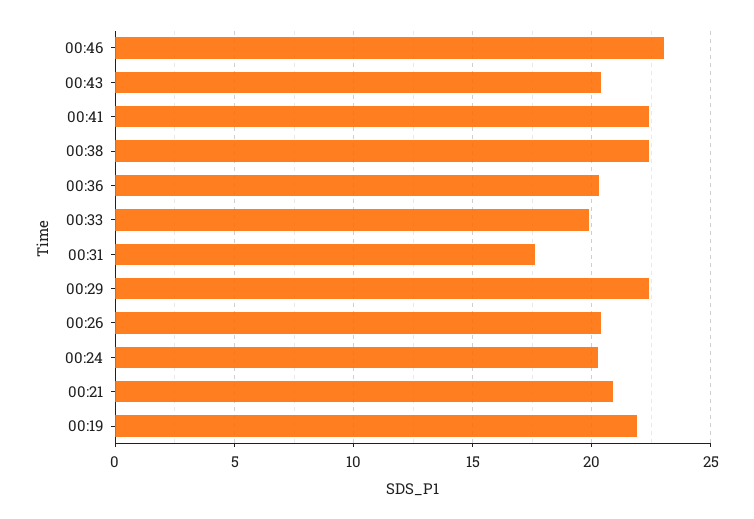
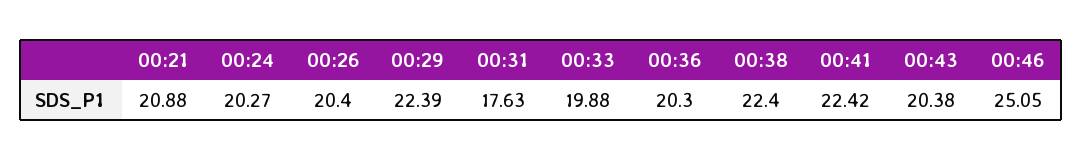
00:46: 23 -> 25.05
00:19: 22 -> none

